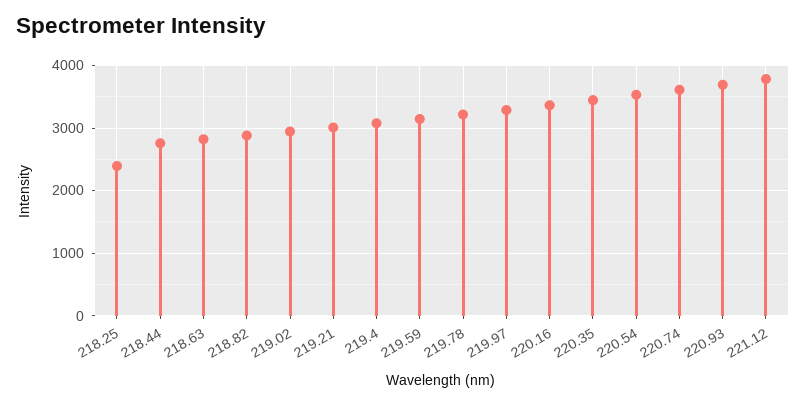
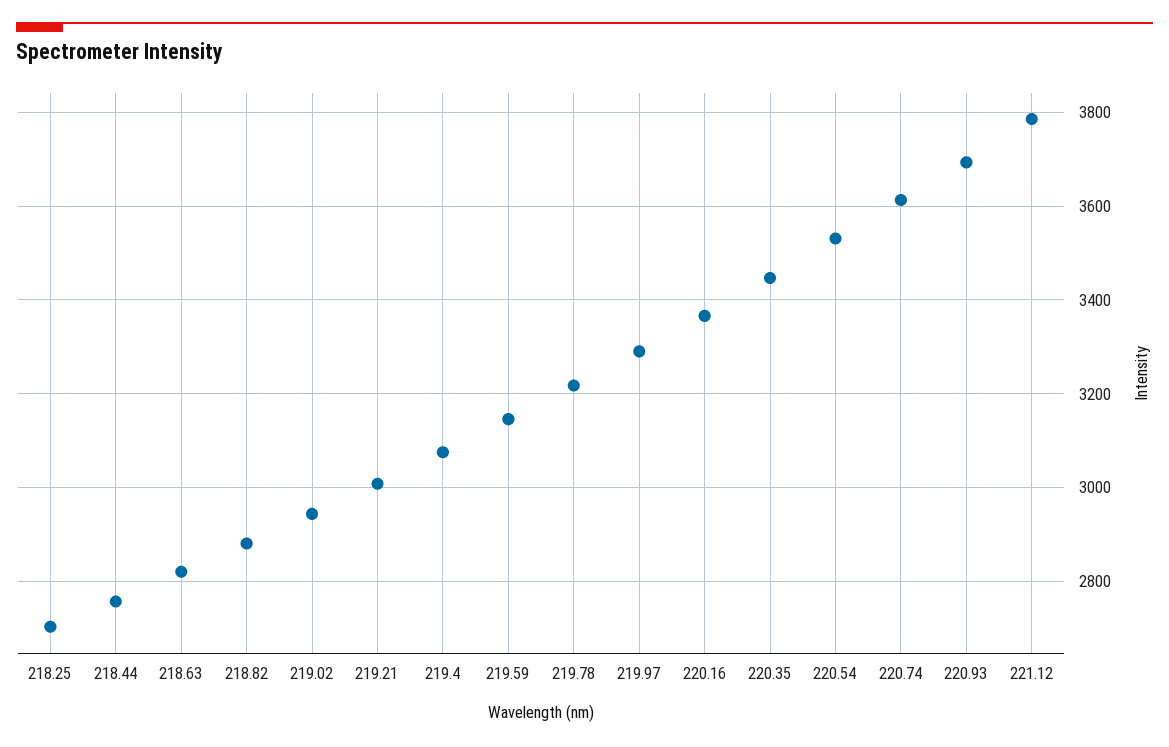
218.25: 2400 -> 2700

